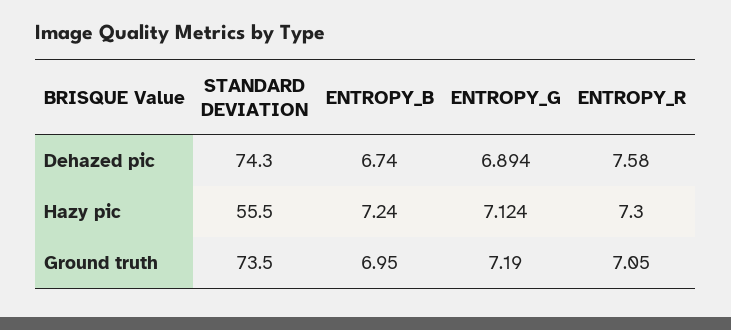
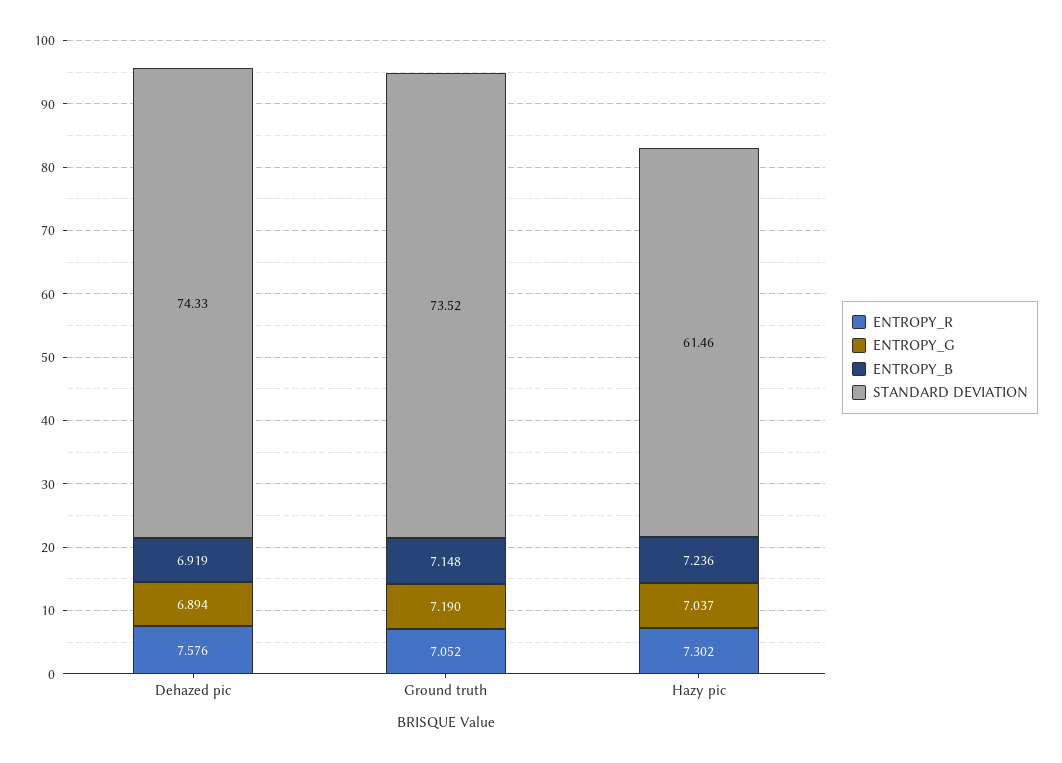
ENTROPY_B, Dehazed pic: 6.74 -> 6.919
STANDARD DEVIATION, Hazy pic: 55.5 -> 61.46
ENTROPY_G, Hazy pic: 7.124 -> 7.037
ENTROPY_B, Ground truth: 6.95 -> 7.148

